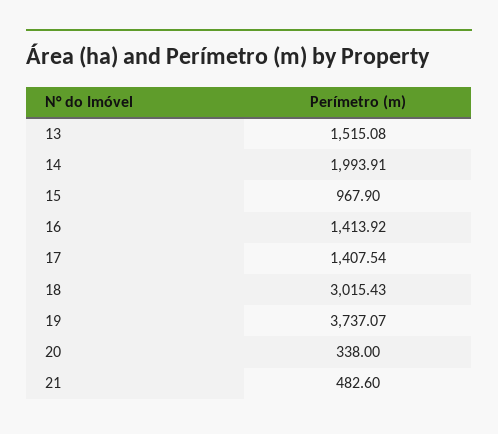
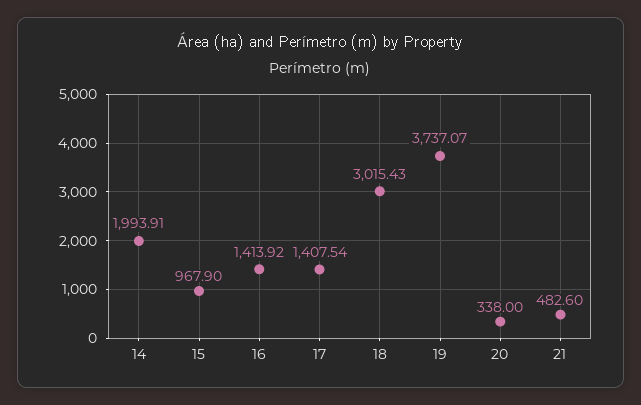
13: 1515.08 -> none

